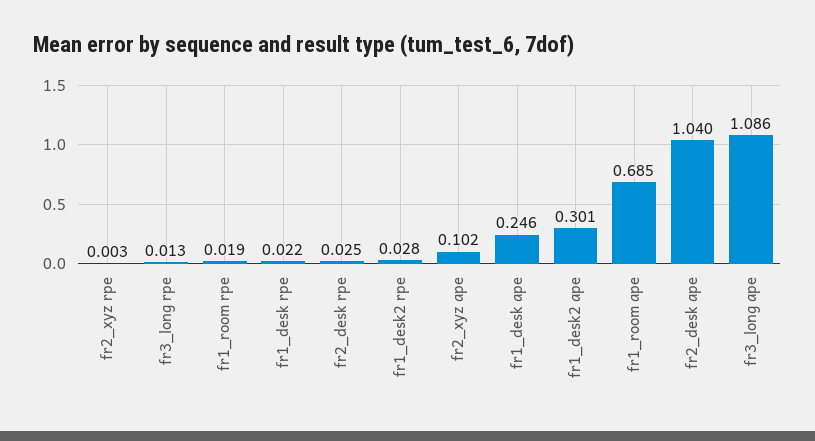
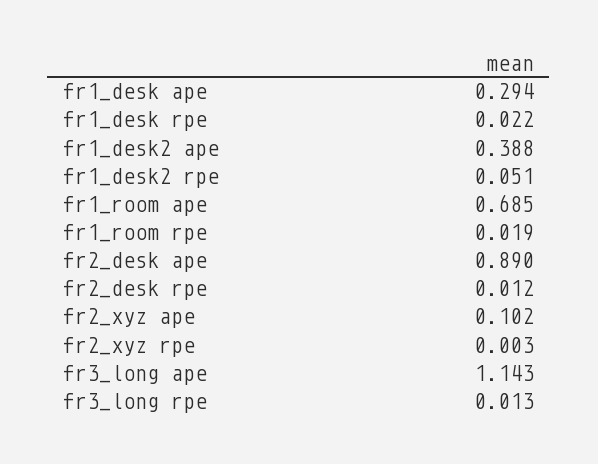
fr2_desk rpe: 0.025 -> 0.012
fr1_desk2 rpe: 0.028 -> 0.051
fr1_desk ape: 0.246 -> 0.294
fr1_desk2 ape: 0.301 -> 0.388
fr2_desk ape: 1.04 -> 0.89
fr3_long ape: 1.086 -> 1.143

